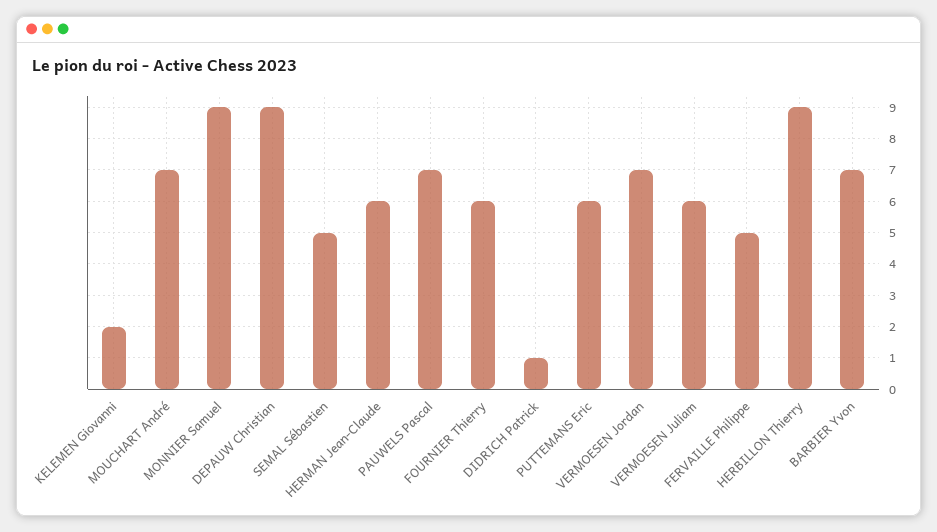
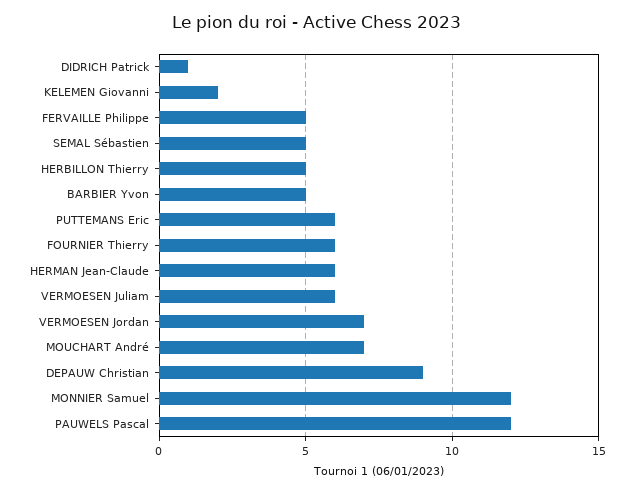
MONNIER Samuel: 9 -> 12
PAUWELS Pascal: 7 -> 12
HERBILLON Thierry: 9 -> 5
BARBIER Yvon: 7 -> 5

